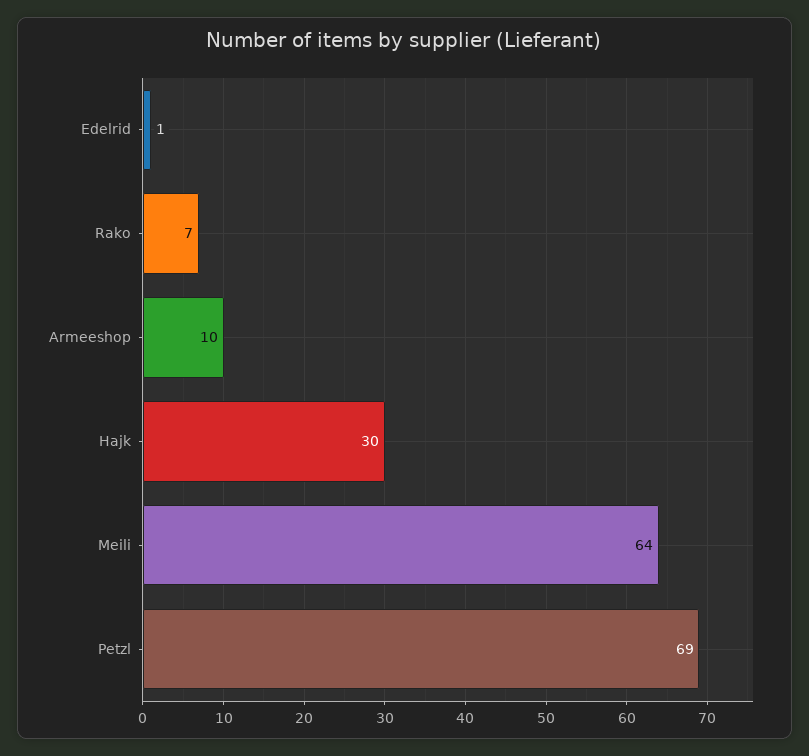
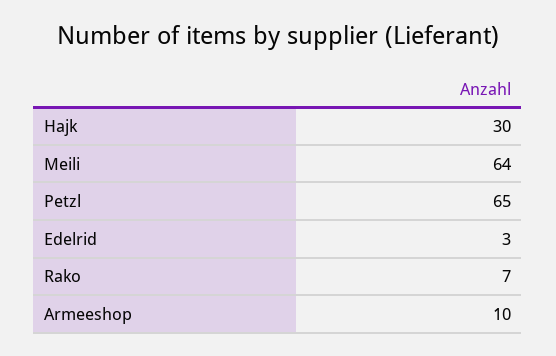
Edelrid: 1 -> 3
Petzl: 69 -> 65

